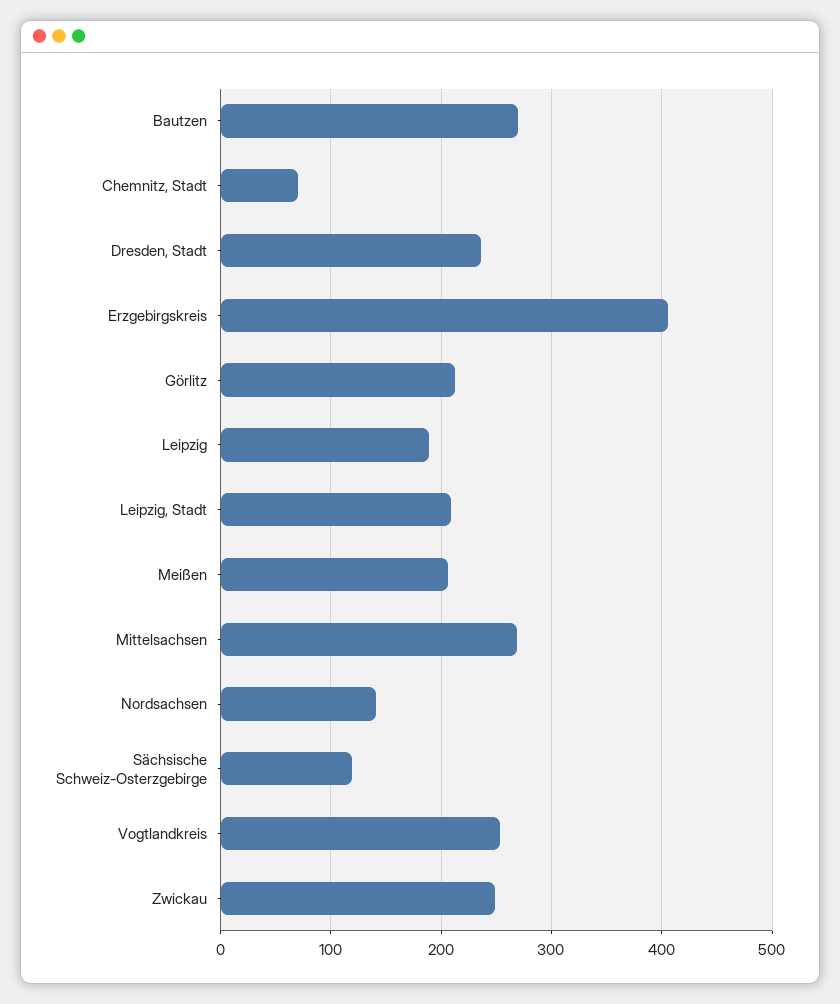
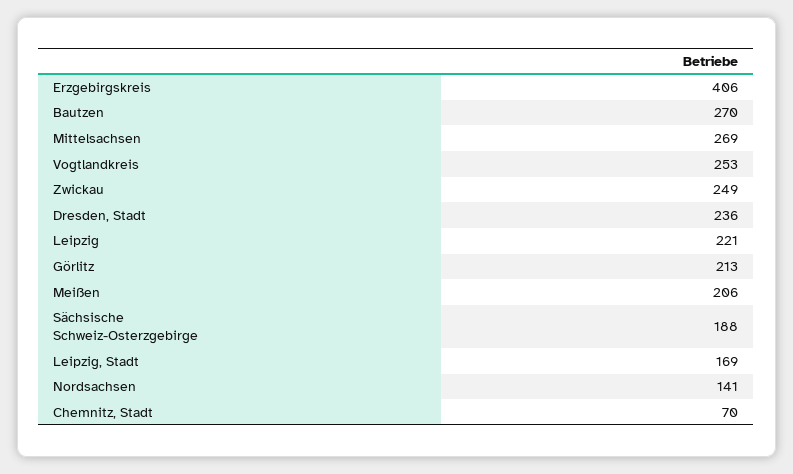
Leipzig: 190 -> 221
Leipzig, Stadt: 210 -> 169
Sächsische Schweiz-Osterzgebirge: 120 -> 188

